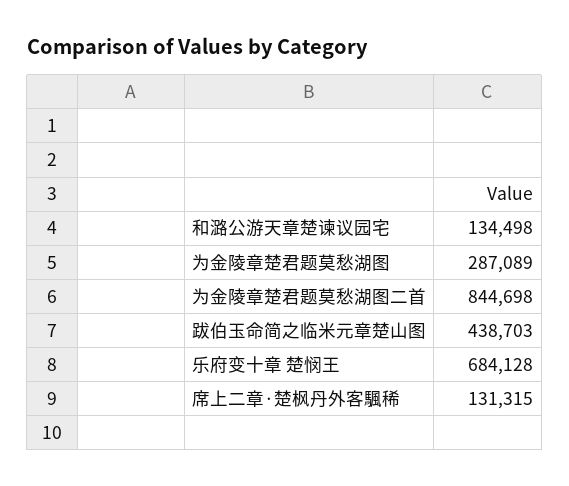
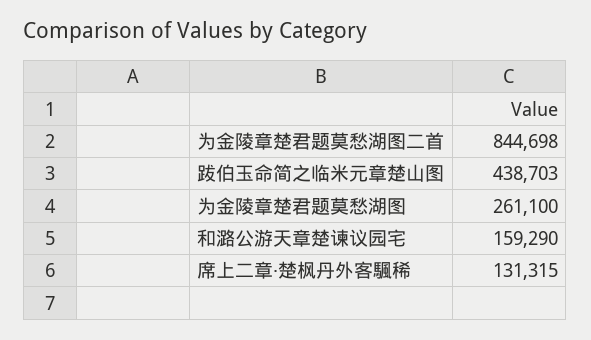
和潞公游天章楚谏议园宅: 134498 -> 159290
为金陵章楚君题莫愁湖图: 287089 -> 261100
乐府变十章 楚悯王: 684128 -> none

